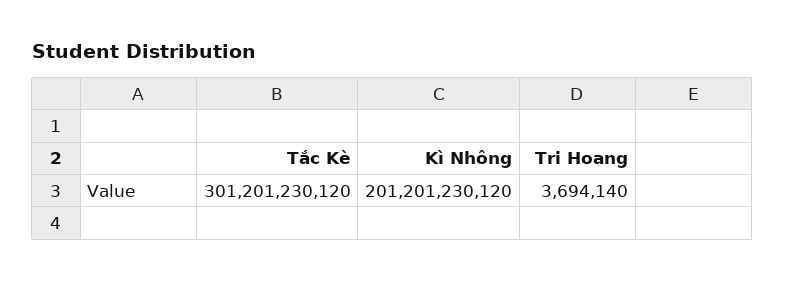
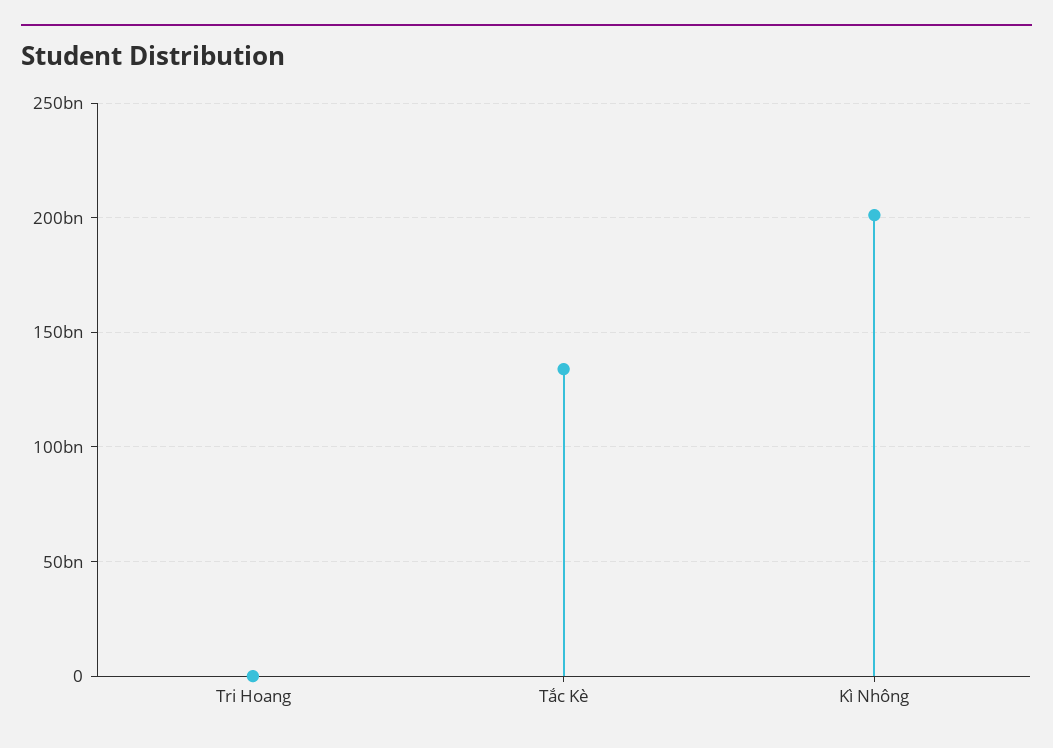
Tắc Kè: 301201230120 -> 135000000000

